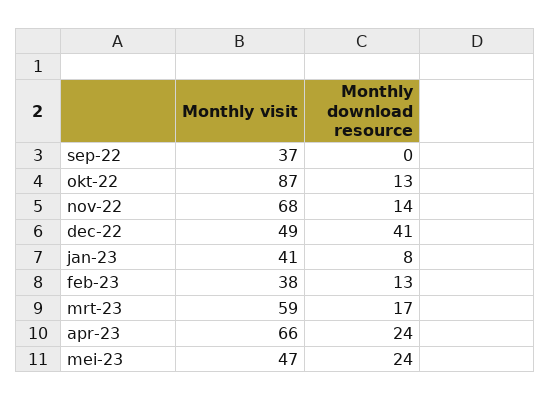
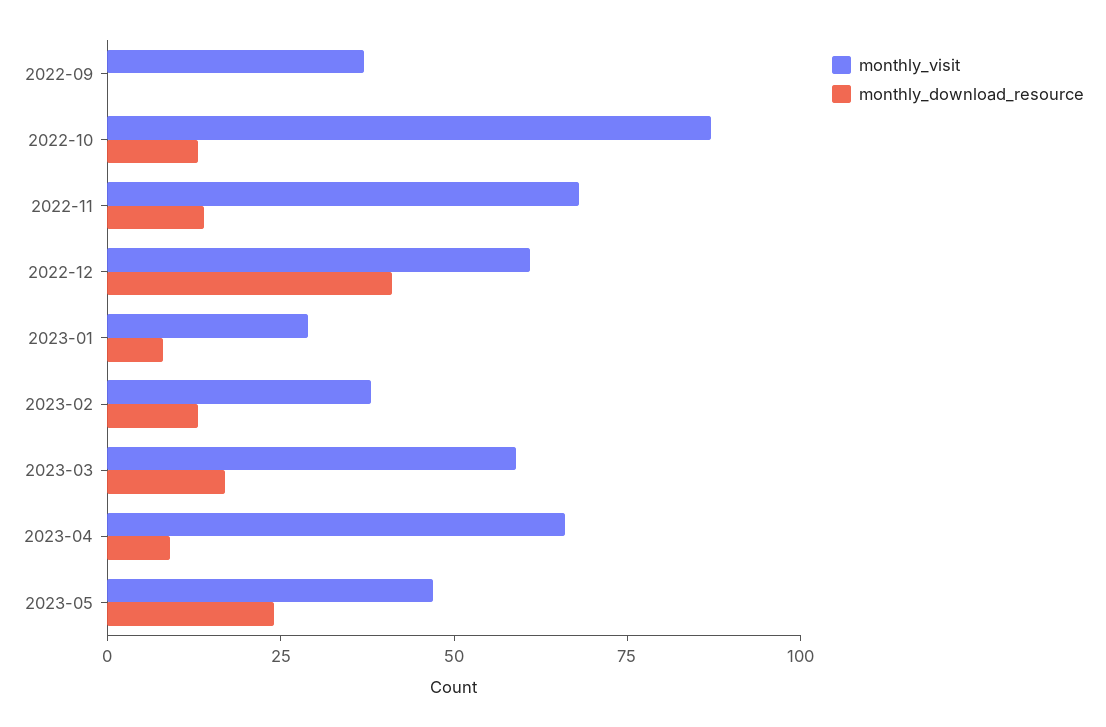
Monthly visit, dec-22: 49 -> 60
Monthly visit, jan-23: 41 -> 30
Monthly download resource, apr-23: 24 -> 10

